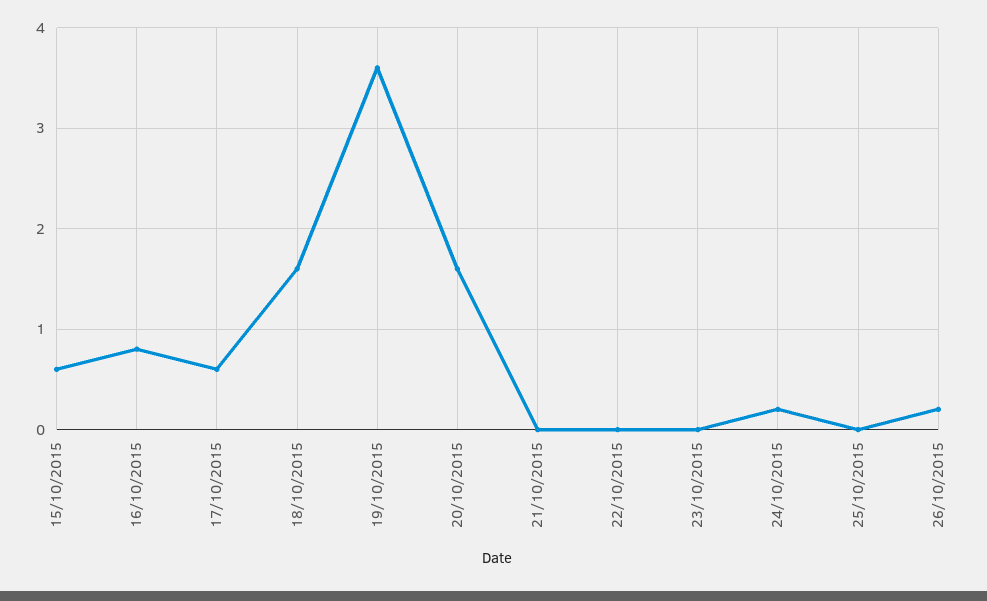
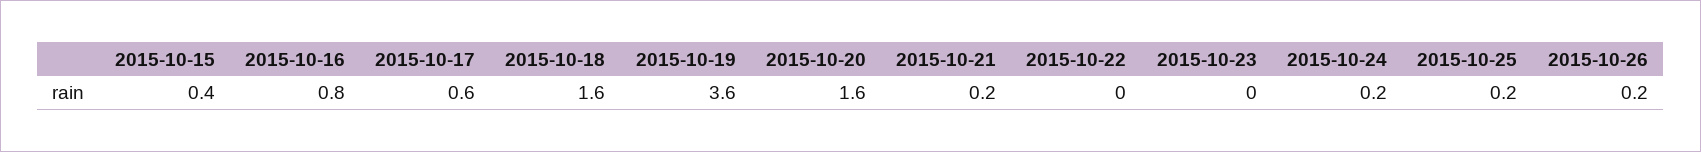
15/10/2015: 0.6 -> 0.4
21/10/2015: 0 -> 0.2
25/10/2015: 0 -> 0.2

